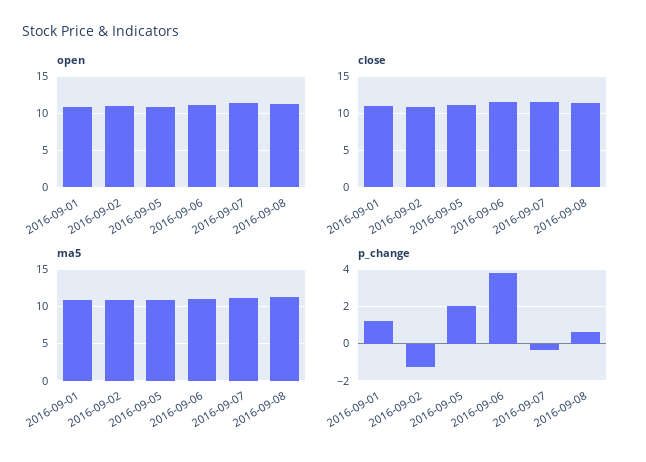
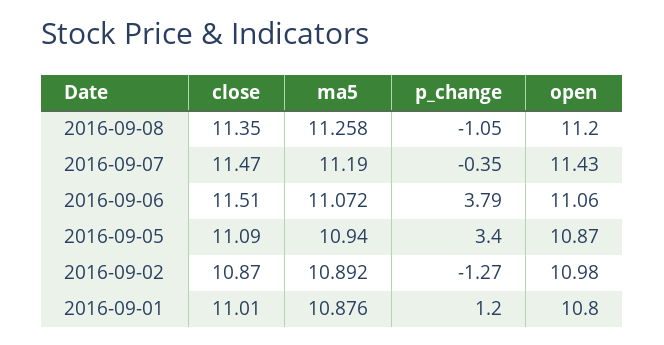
p_change, 2016-09-05: 2 -> 3.4
p_change, 2016-09-08: 0.5 -> -1.05

